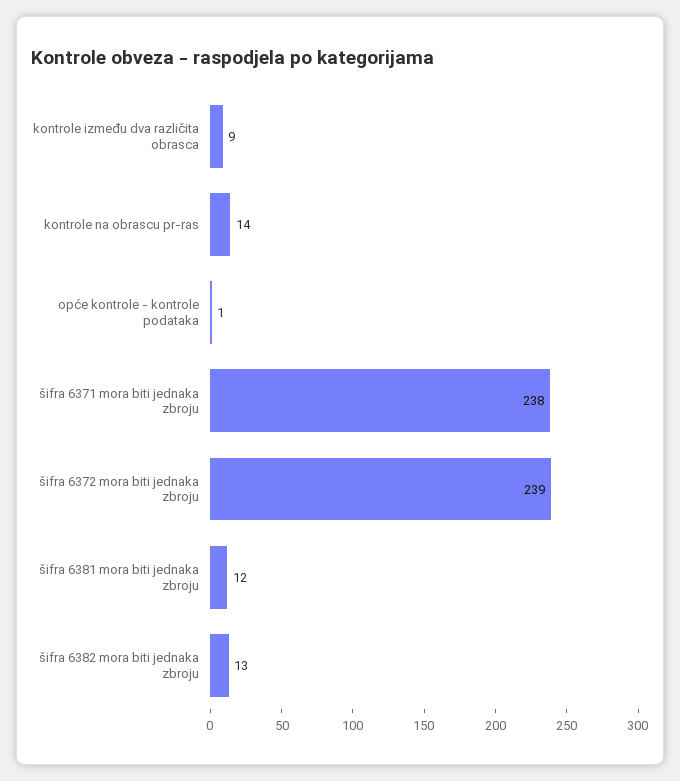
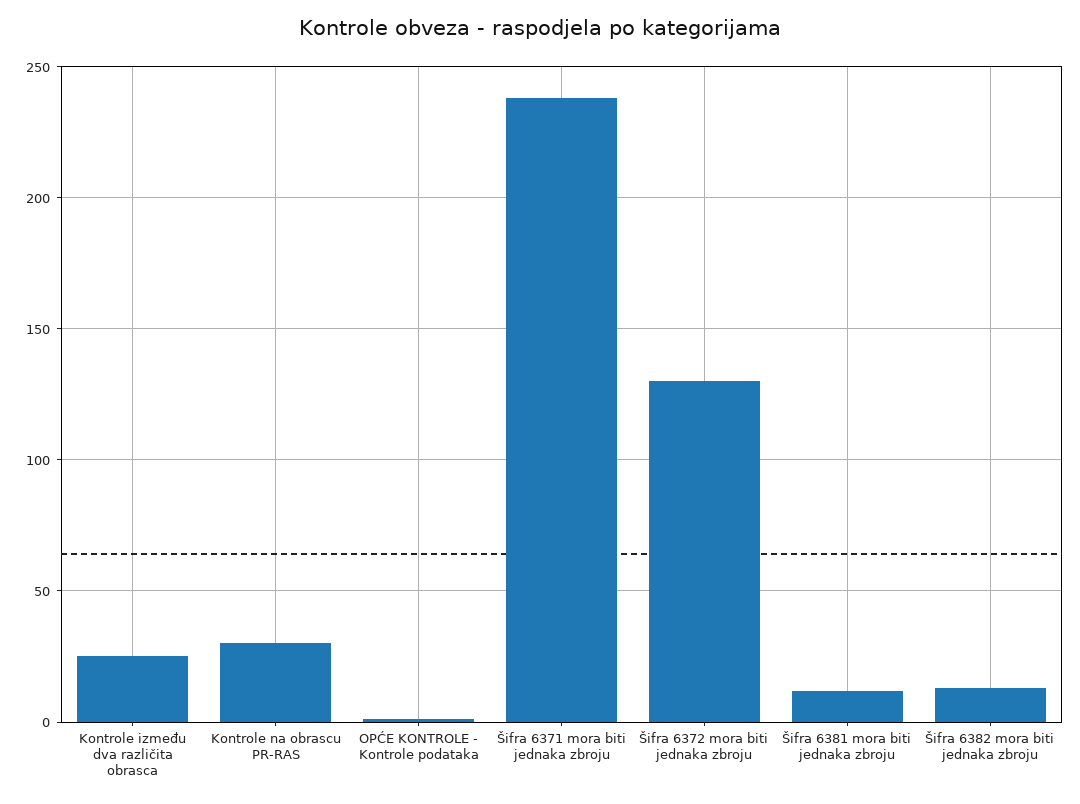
kontrole između dva različita obrasca: 9 -> 25
kontrole na obrascu pr-ras: 14 -> 30
šifra 6372 mora biti jednaka zbroju: 239 -> 130

